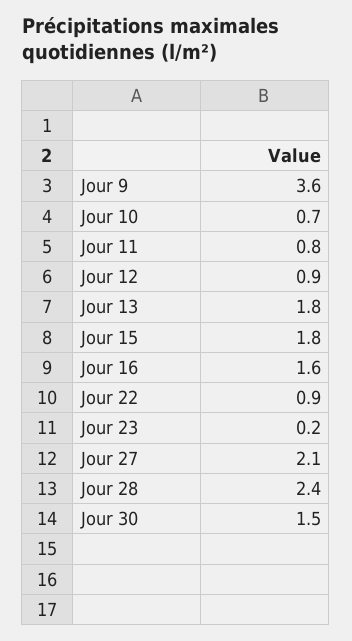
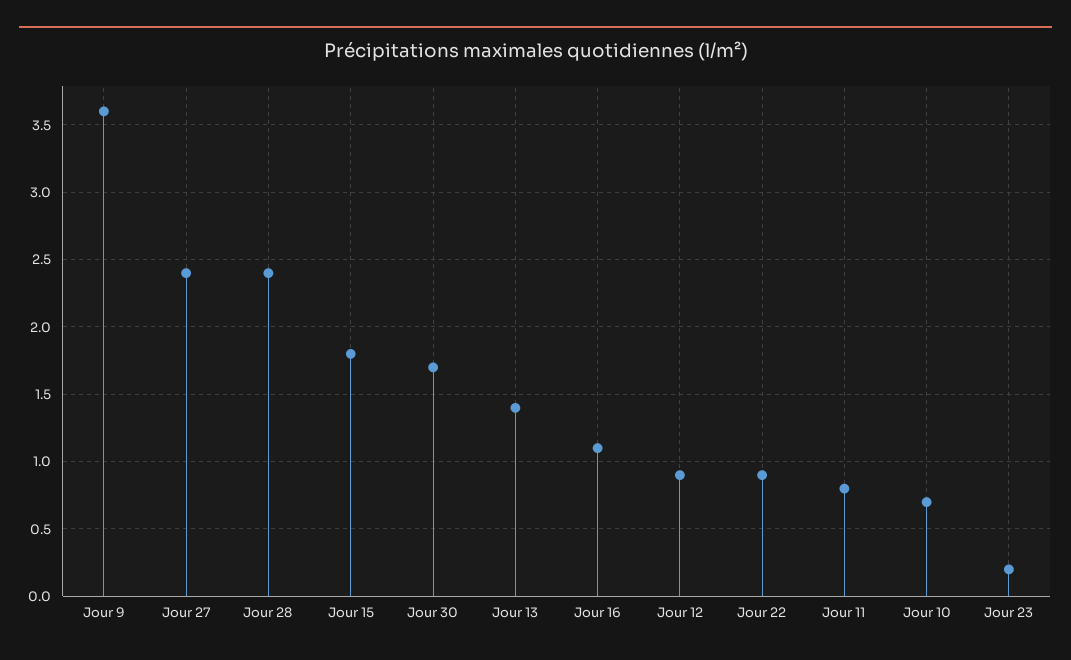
Jour 13: 1.8 -> 1.4
Jour 16: 1.6 -> 1.1
Jour 27: 2.1 -> 2.4
Jour 30: 1.5 -> 1.7

